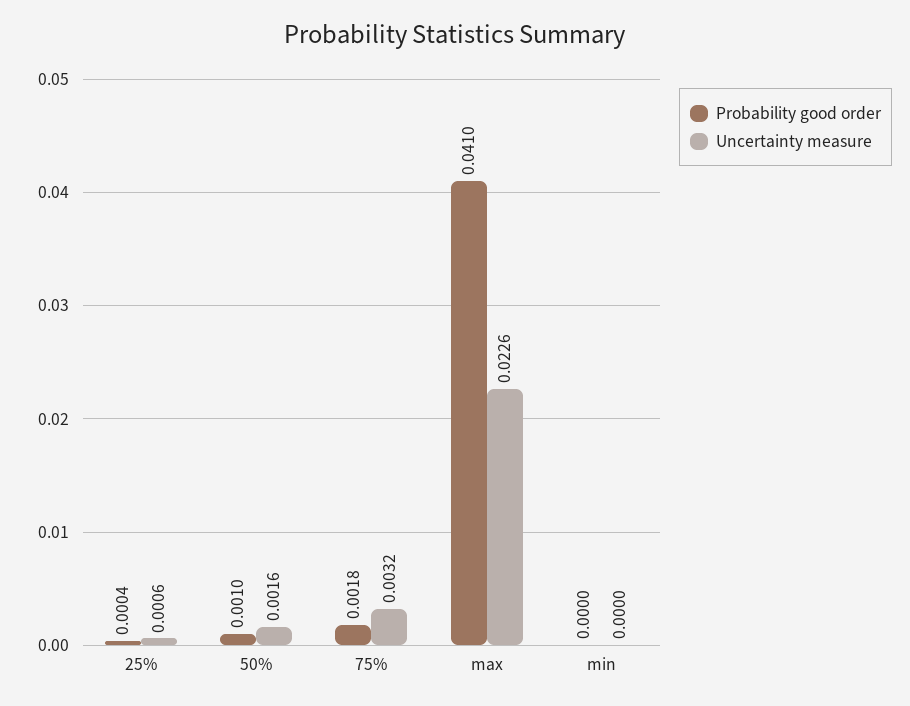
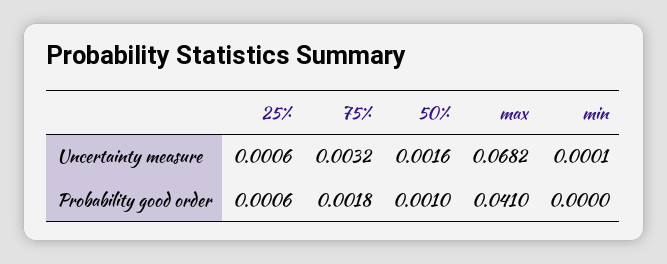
Probability good order, 25%: 0.0004 -> 0.0006
Uncertainty measure, max: 0.0226 -> 0.0682
Uncertainty measure, min: 0 -> 0.0001

